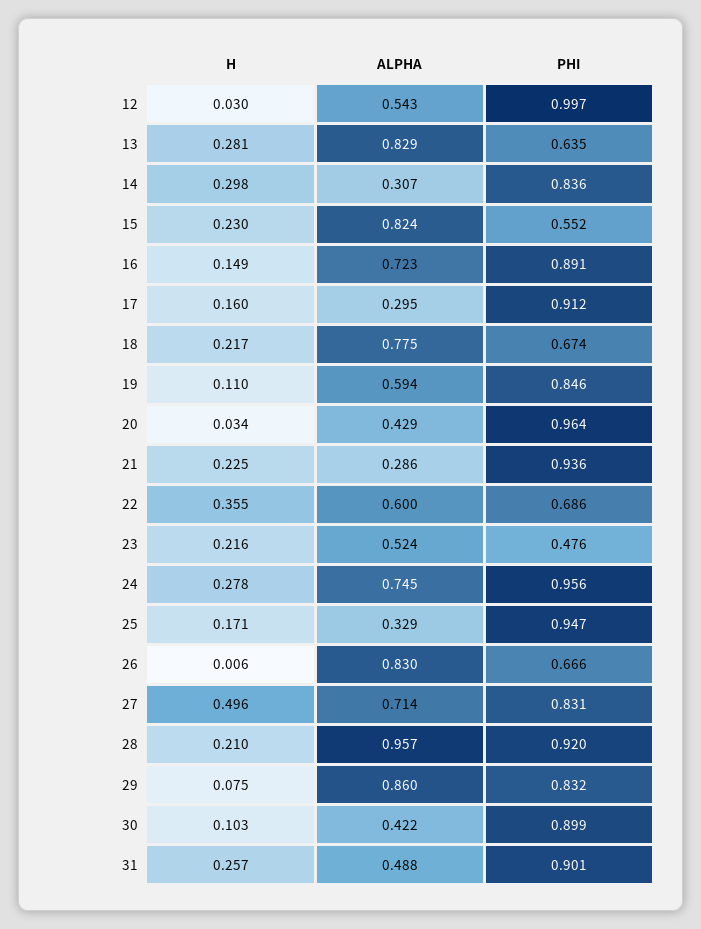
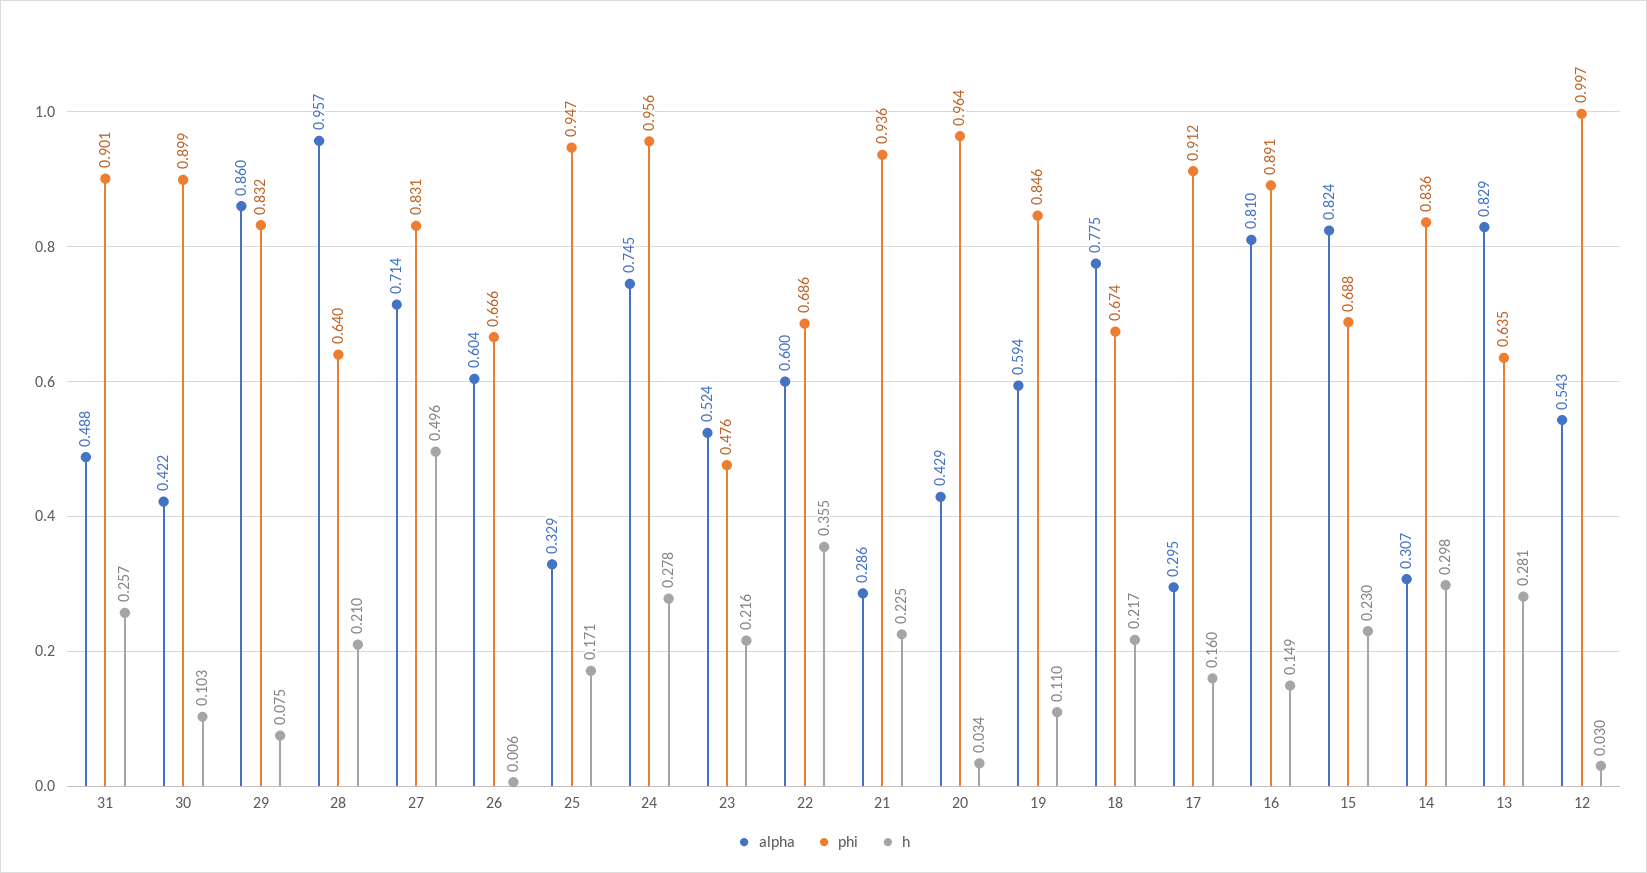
PHI, 15: 0.552 -> 0.688
ALPHA, 16: 0.723 -> 0.81
ALPHA, 26: 0.83 -> 0.604
PHI, 28: 0.92 -> 0.64

